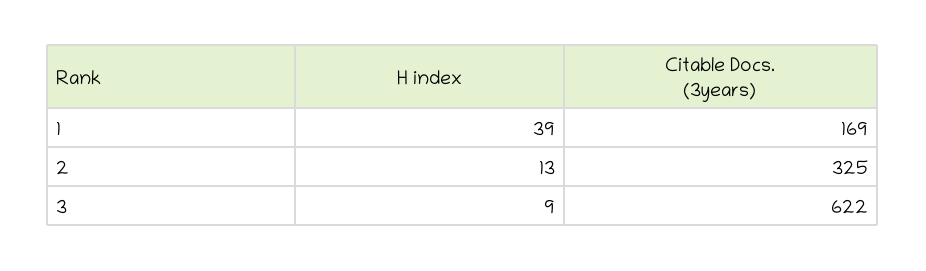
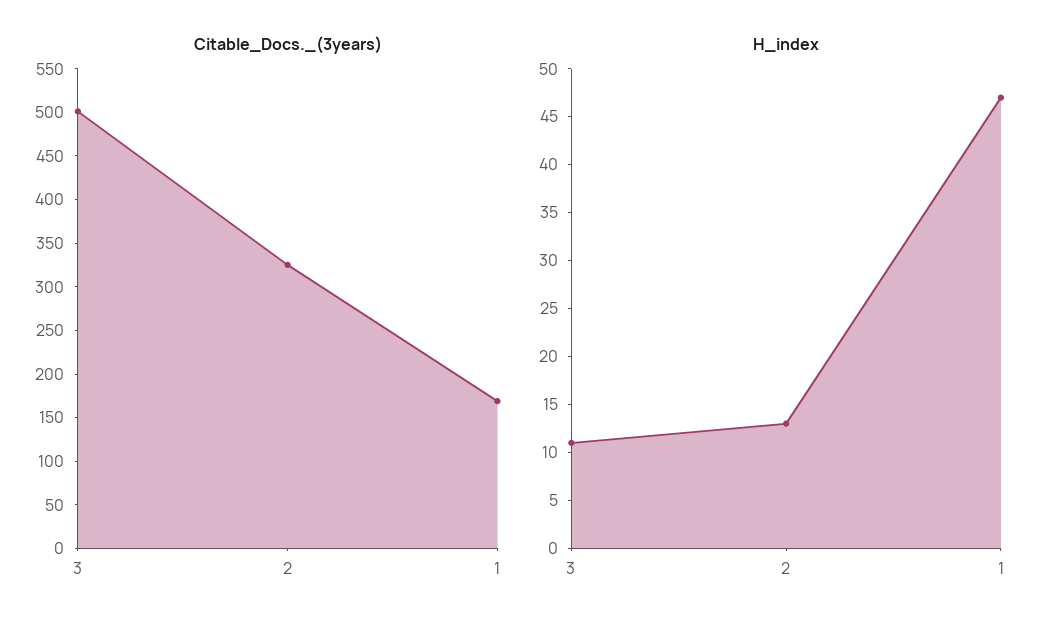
H index, 1: 39 -> 47
H index, 3: 9 -> 11
Citable Docs. (3years), 3: 622 -> 500

